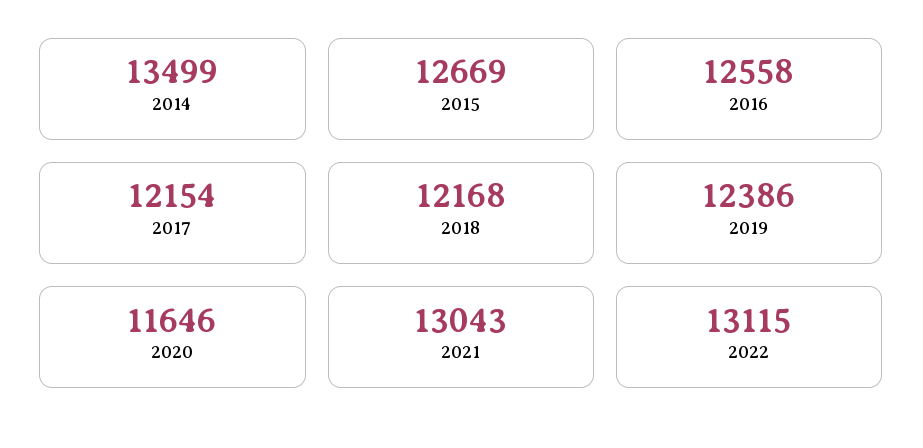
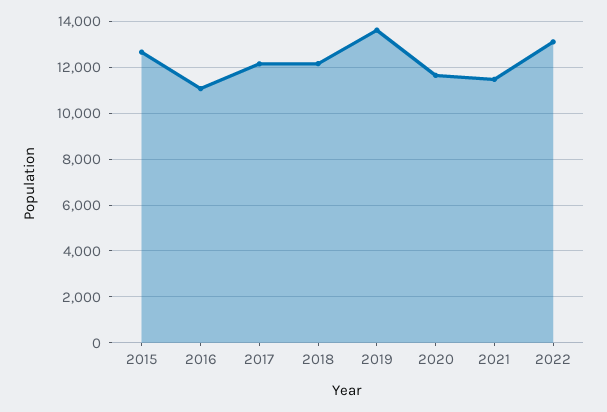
2014: 13499 -> none
2016: 12558 -> 11000
2019: 12386 -> 13500
2021: 13043 -> 11500

